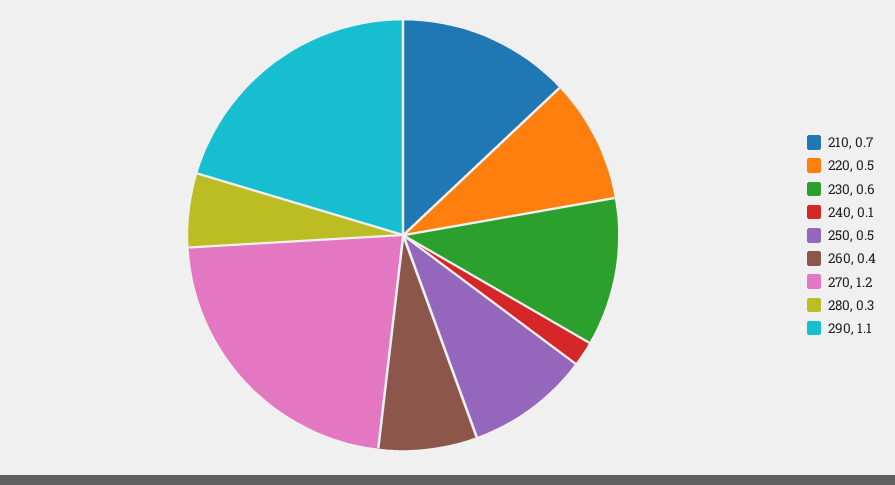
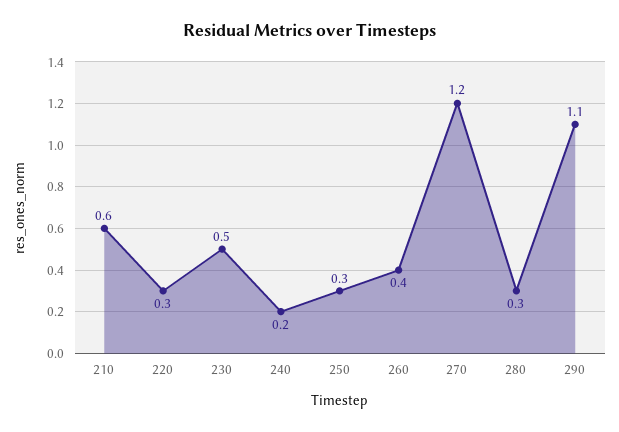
210: 0.7 -> 0.6
220: 0.5 -> 0.3
230: 0.6 -> 0.5
240: 0.1 -> 0.2
250: 0.5 -> 0.3

